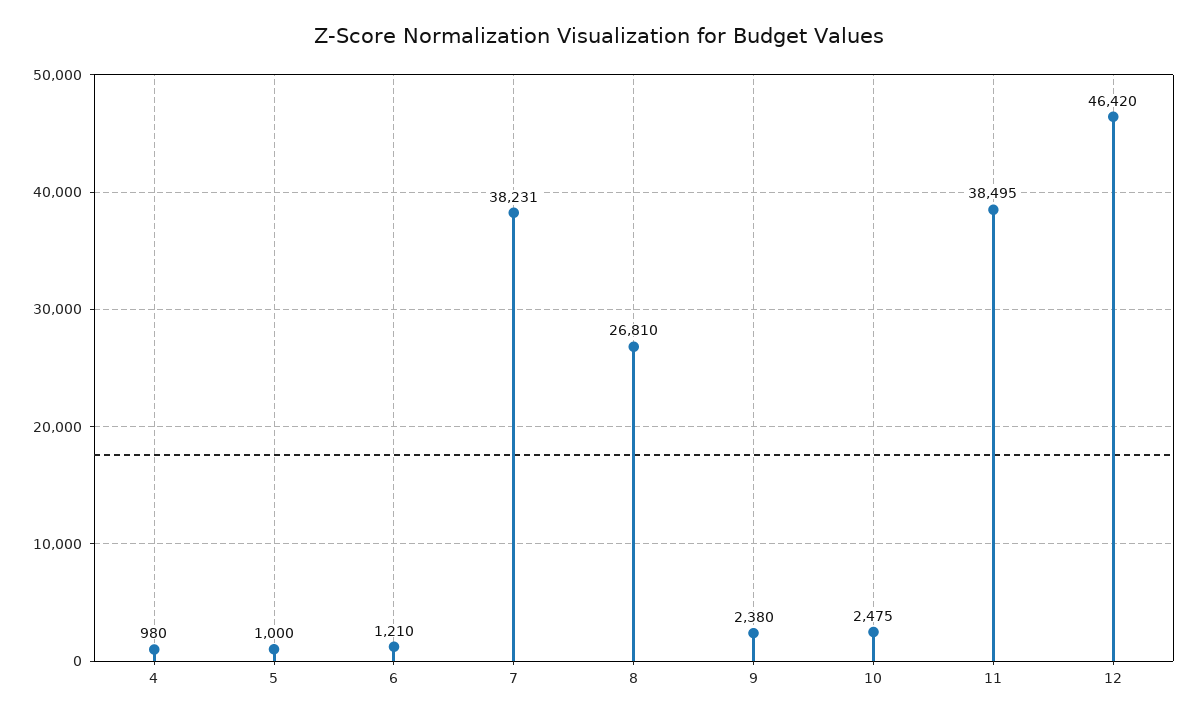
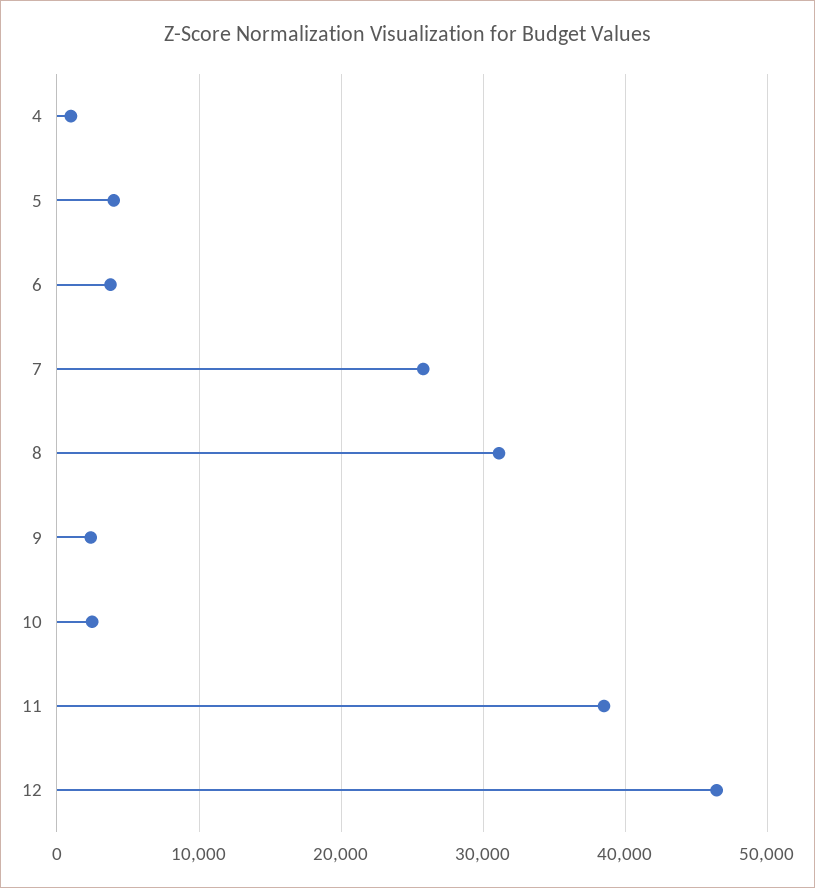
5: 1000 -> 4000
6: 1210 -> 4000
7: 38231 -> 26000
8: 26810 -> 31000

